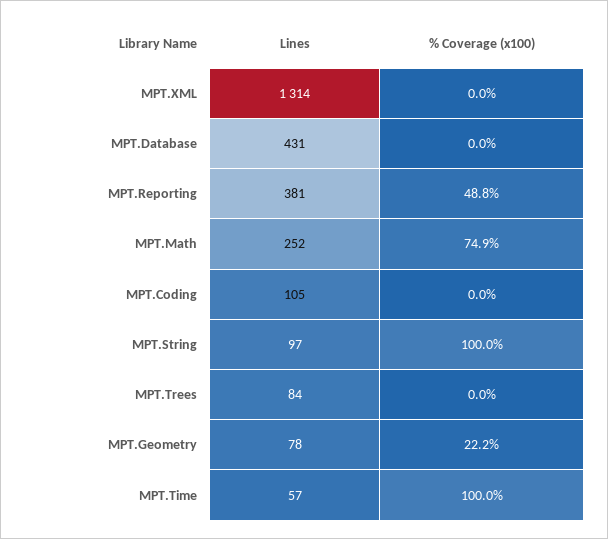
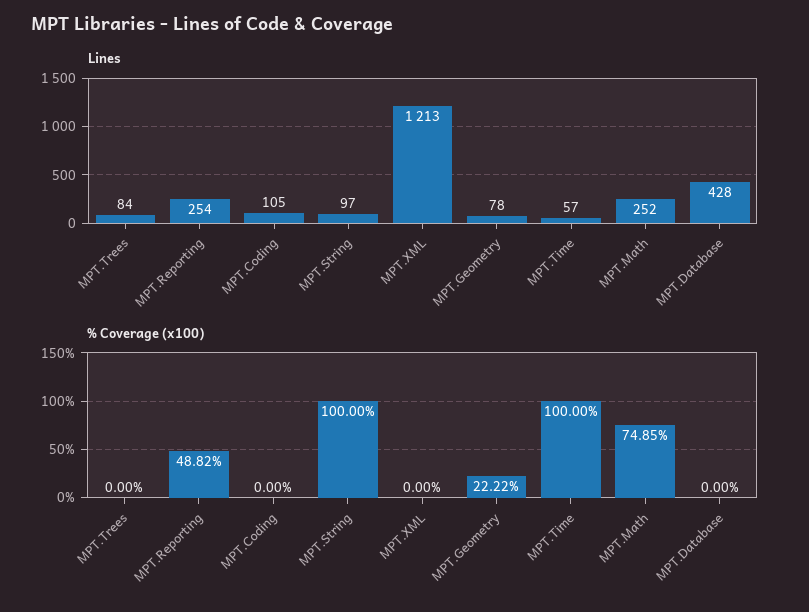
Lines, MPT.XML: 1314 -> 1213
Lines, MPT.Database: 431 -> 428
Lines, MPT.Reporting: 381 -> 254

